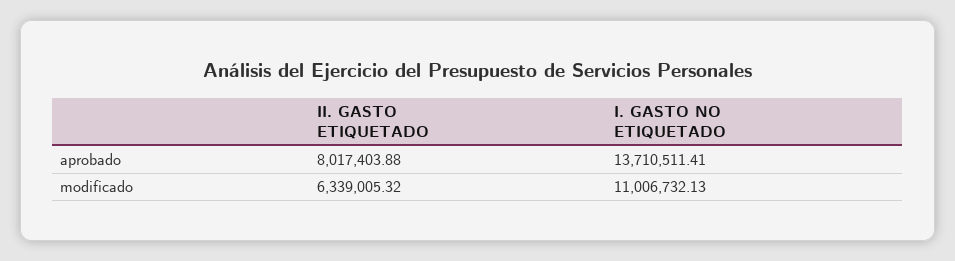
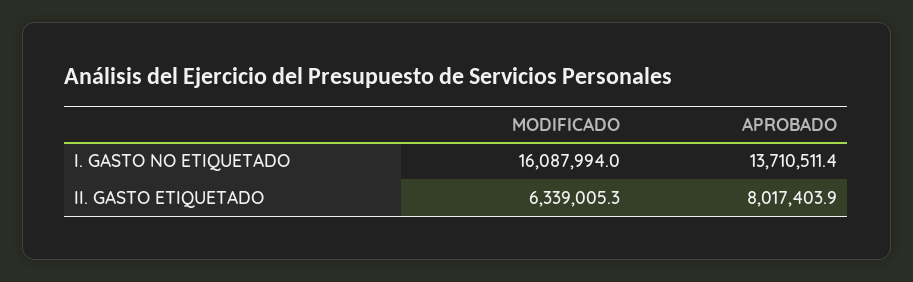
I. GASTO NO ETIQUETADO, modificado: 11006732.13 -> 16087994

